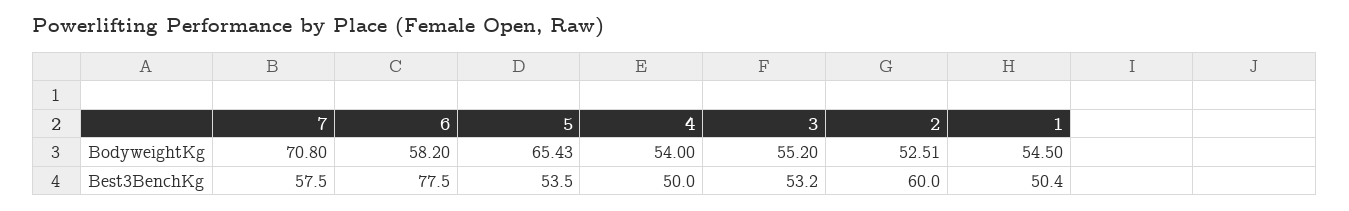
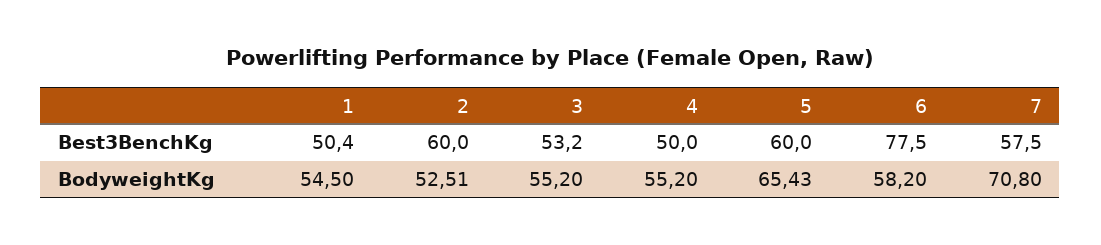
4, BodyweightKg: 54 -> 55.2
5, Best3BenchKg: 53.5 -> 60

